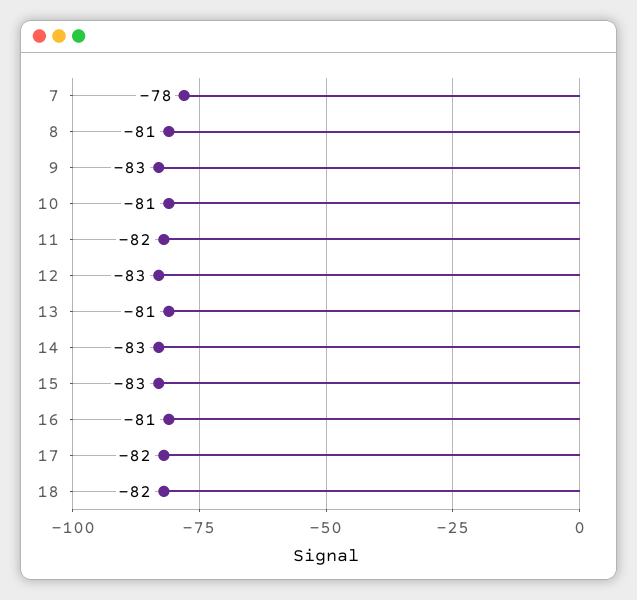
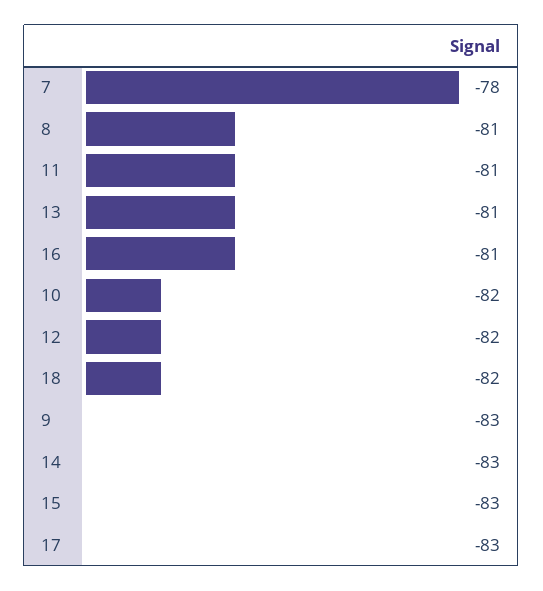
10: -81 -> -82
11: -82 -> -81
12: -83 -> -82
17: -82 -> -83

